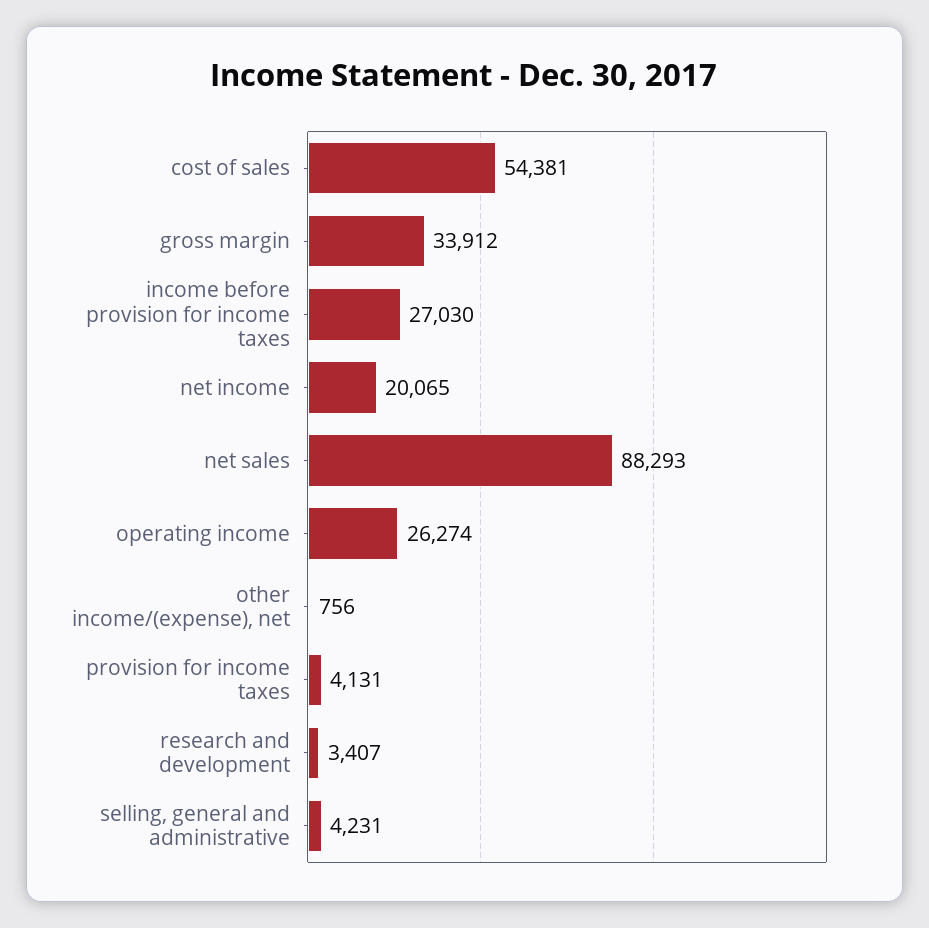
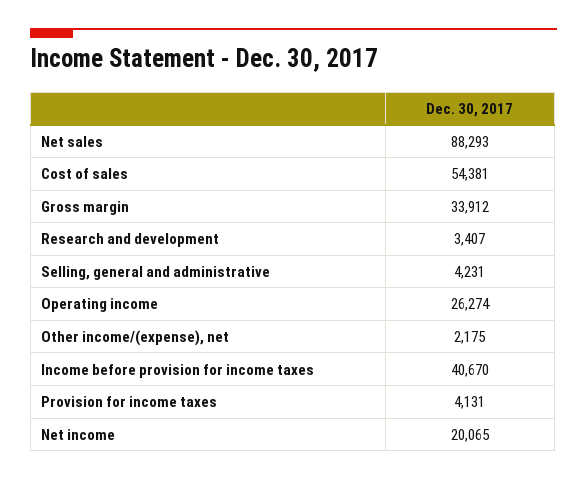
income before provision for income taxes: 27030 -> 40670
other income/(expense), net: 756 -> 2175

